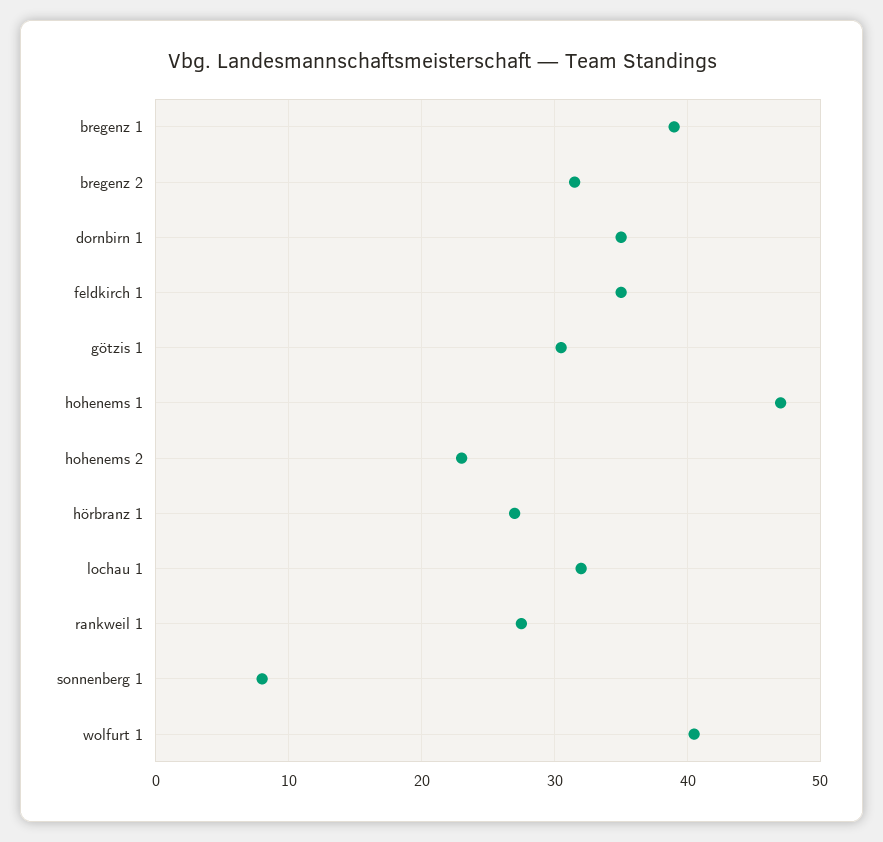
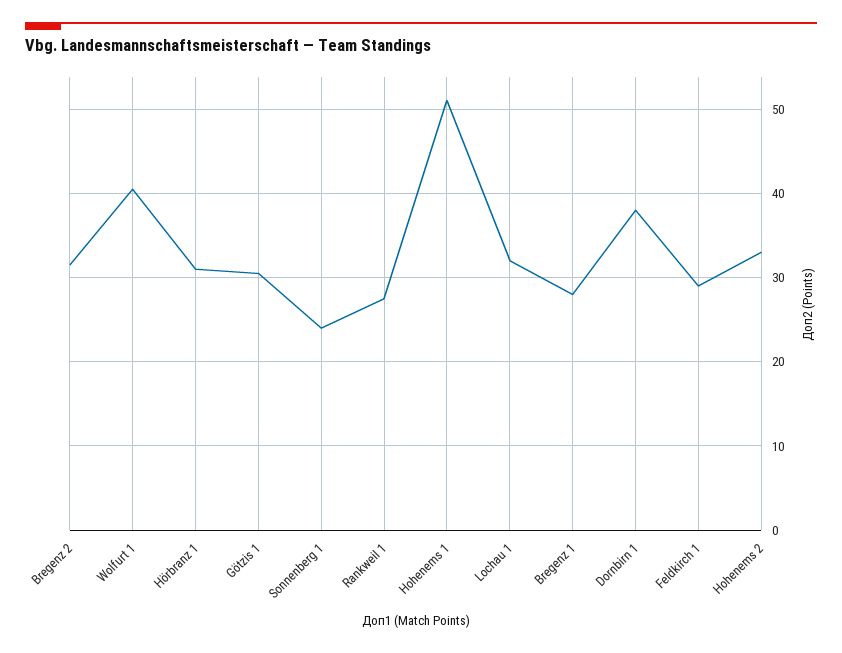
bregenz 1: 39 -> 28
dornbirn 1: 35 -> 38
feldkirch 1: 35 -> 29
hohenems 1: 47 -> 51
hohenems 2: 23 -> 33
hörbranz 1: 27 -> 31
sonnenberg 1: 8 -> 24

